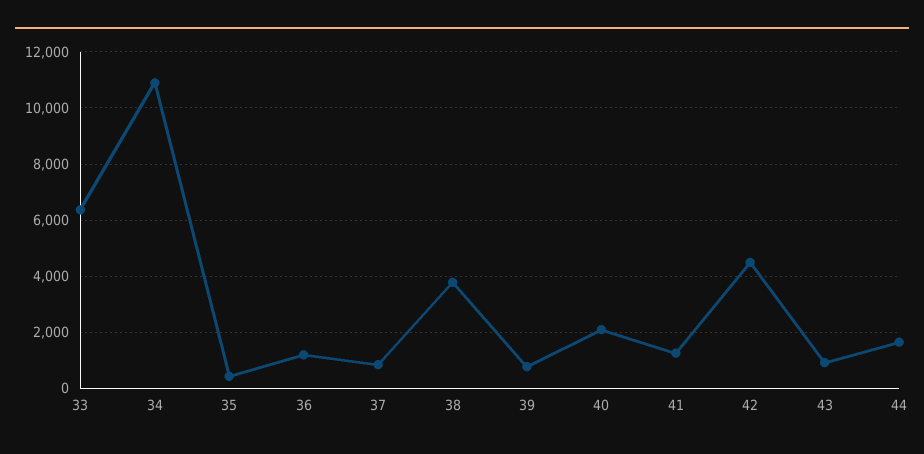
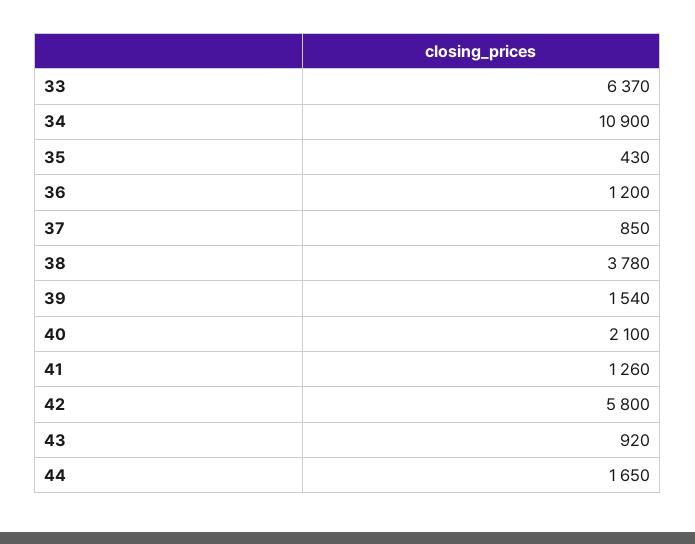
39: 750 -> 1540
42: 4500 -> 5800

